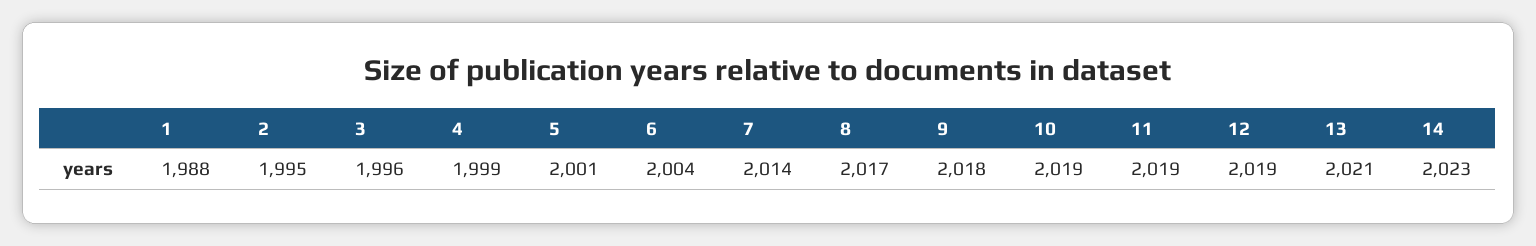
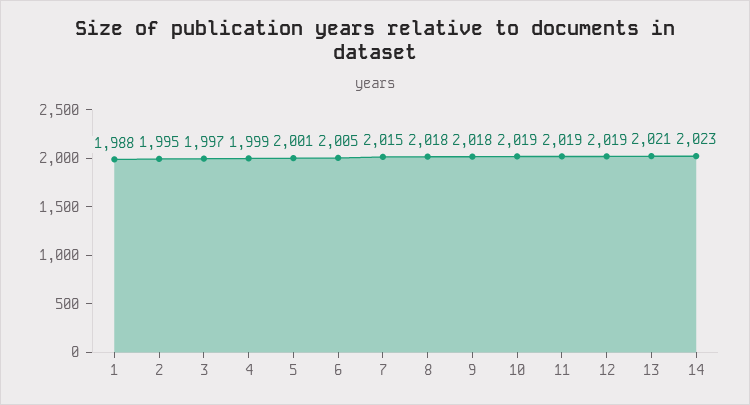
3: 1996 -> 1997
6: 2004 -> 2005
7: 2014 -> 2015
8: 2017 -> 2018

